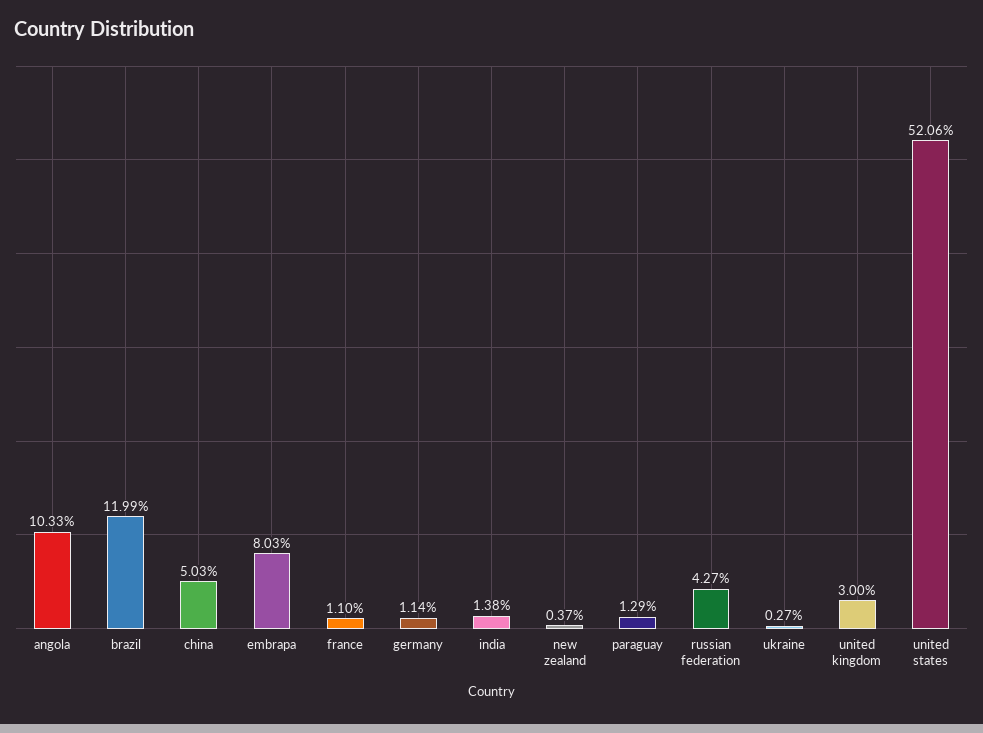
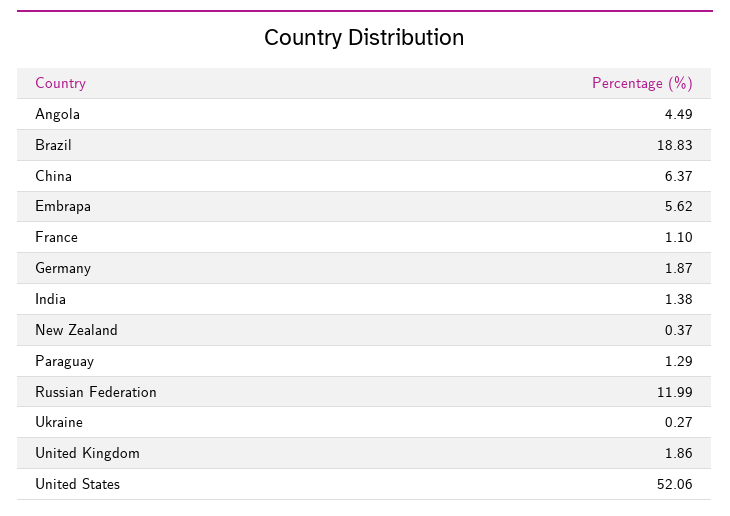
angola: 10.33 -> 4.49
brazil: 11.99 -> 18.83
china: 5.03 -> 6.37
embrapa: 8.03 -> 5.62
germany: 1.14 -> 1.87
russian federation: 4.27 -> 11.99
united kingdom: 3 -> 1.86

